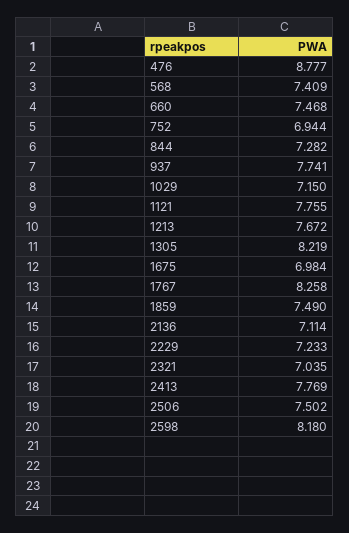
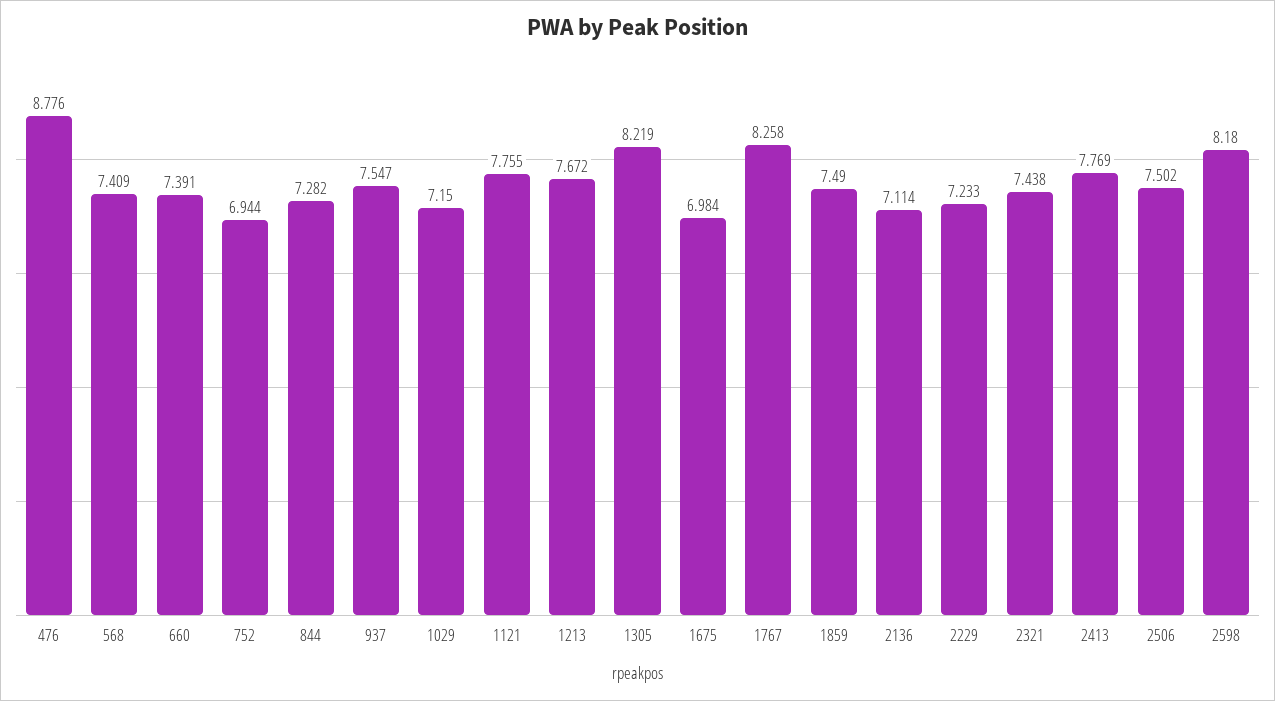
476: 8.777 -> 8.776
660: 7.468 -> 7.391
937: 7.741 -> 7.547
2321: 7.035 -> 7.438

